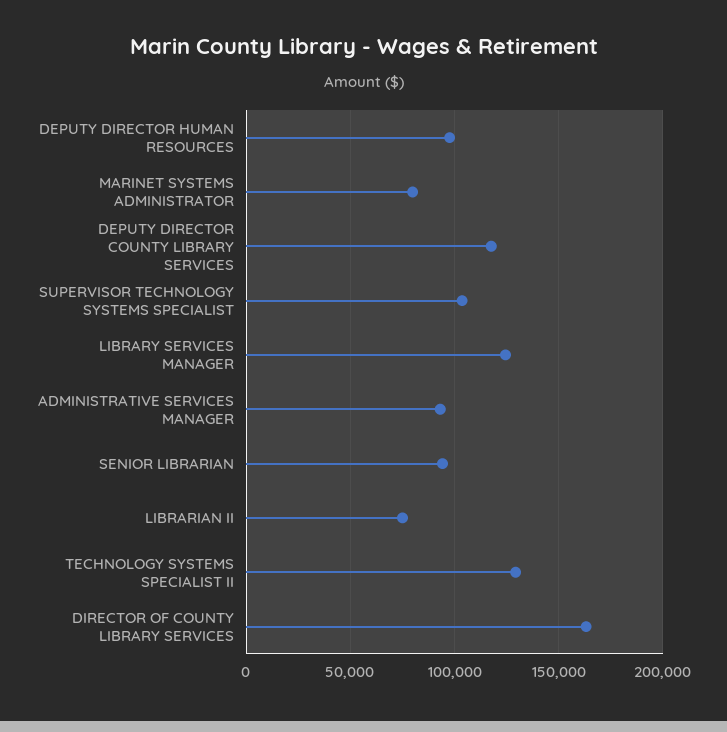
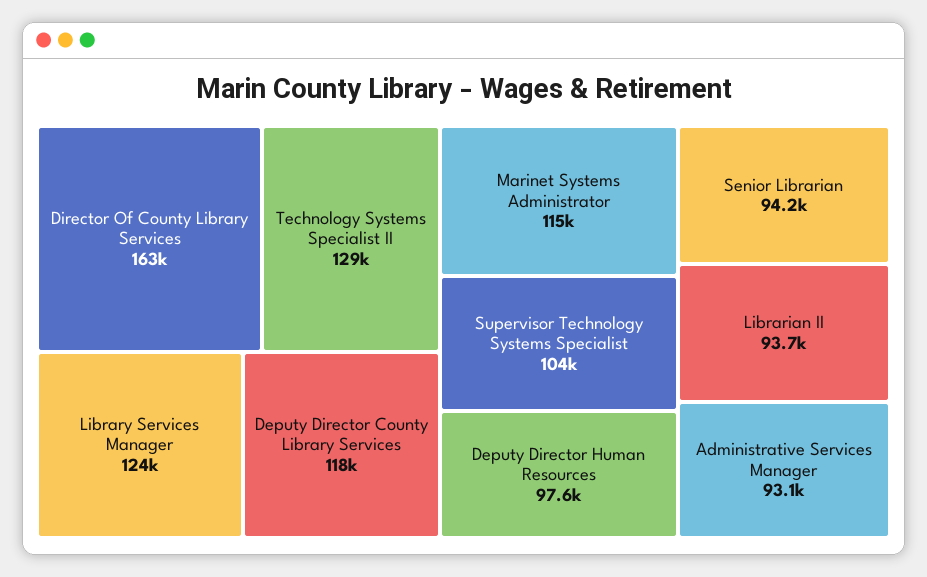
MARINET SYSTEMS ADMINISTRATOR: 80000 -> 115000
LIBRARIAN II: 75000 -> 93700

